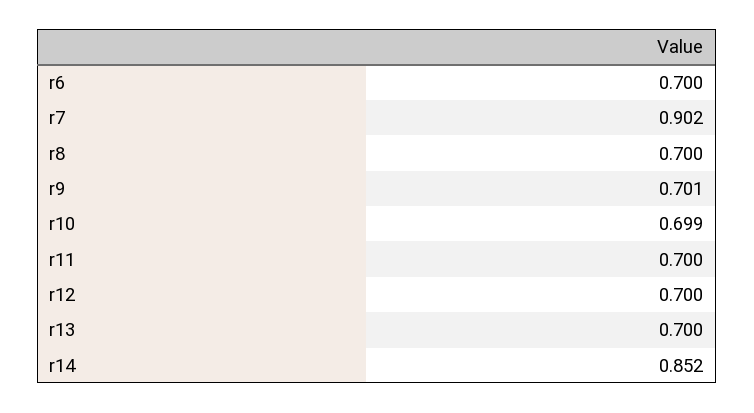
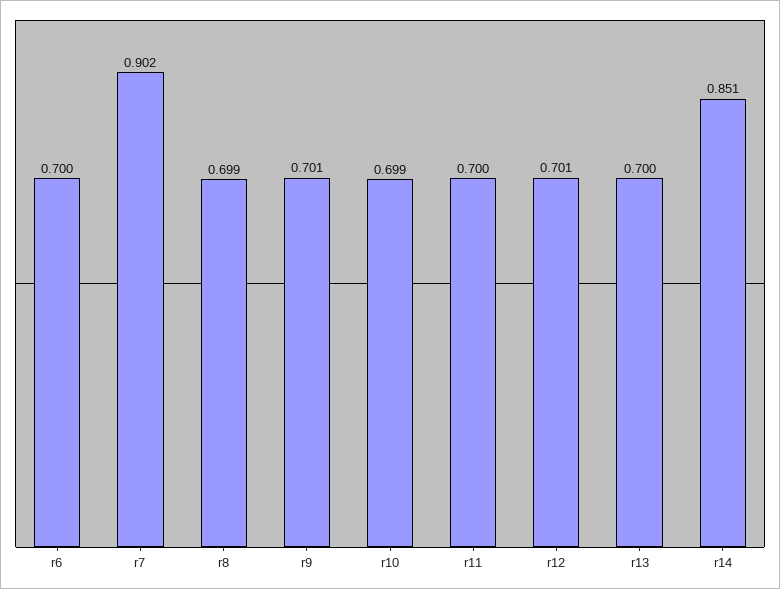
r8: 0.7 -> 0.699
r12: 0.7 -> 0.701
r14: 0.852 -> 0.851

